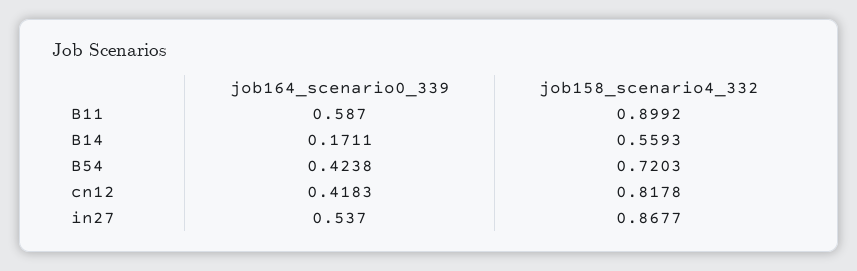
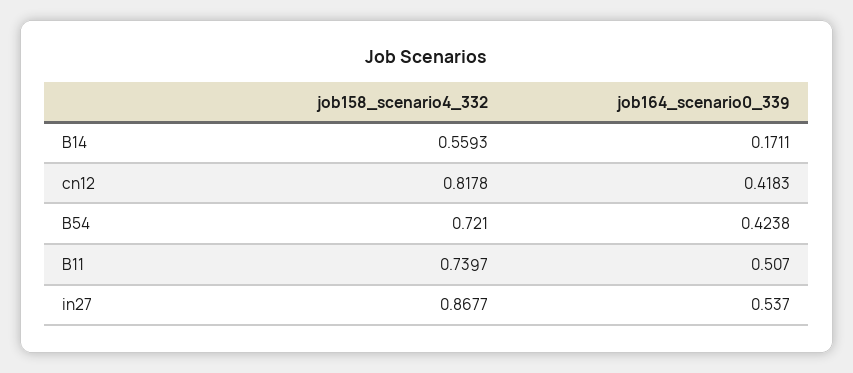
job164_scenario0_339, B11: 0.587 -> 0.507
job158_scenario4_332, B11: 0.8992 -> 0.7397
job158_scenario4_332, B54: 0.7203 -> 0.721

